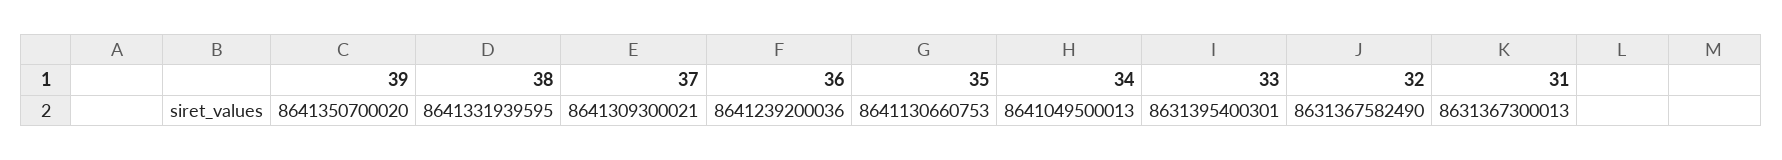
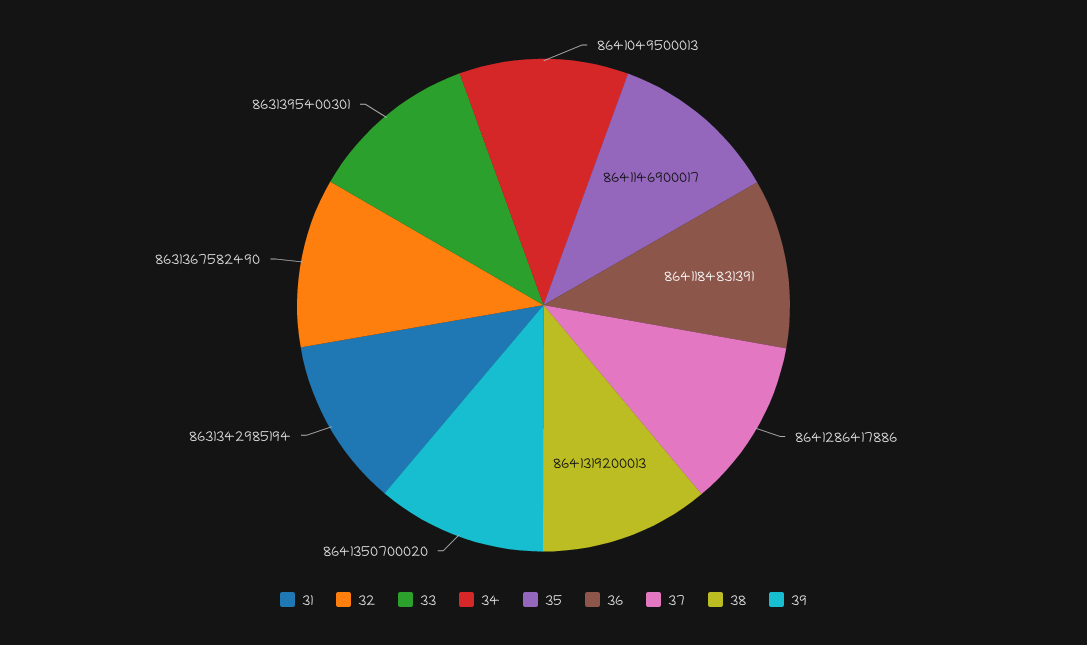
38: 8641331939595 -> 8641319200013
37: 8641309300021 -> 8641286417886
36: 8641239200036 -> 8641184831391
35: 8641130660753 -> 8641146900017
31: 8631367300013 -> 8631342985194

